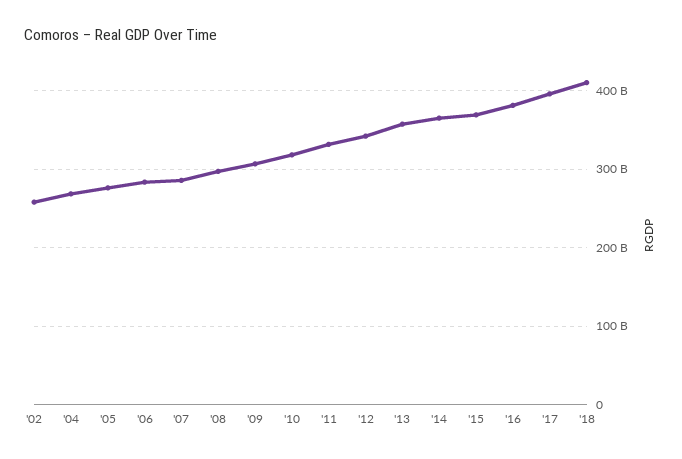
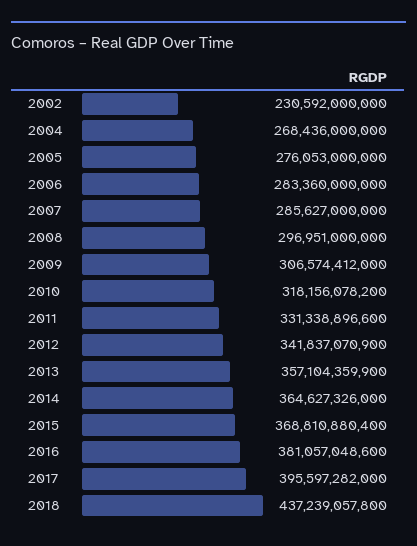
'02: 260000000000 -> 230592000000
'18: 410000000000 -> 437239057800

